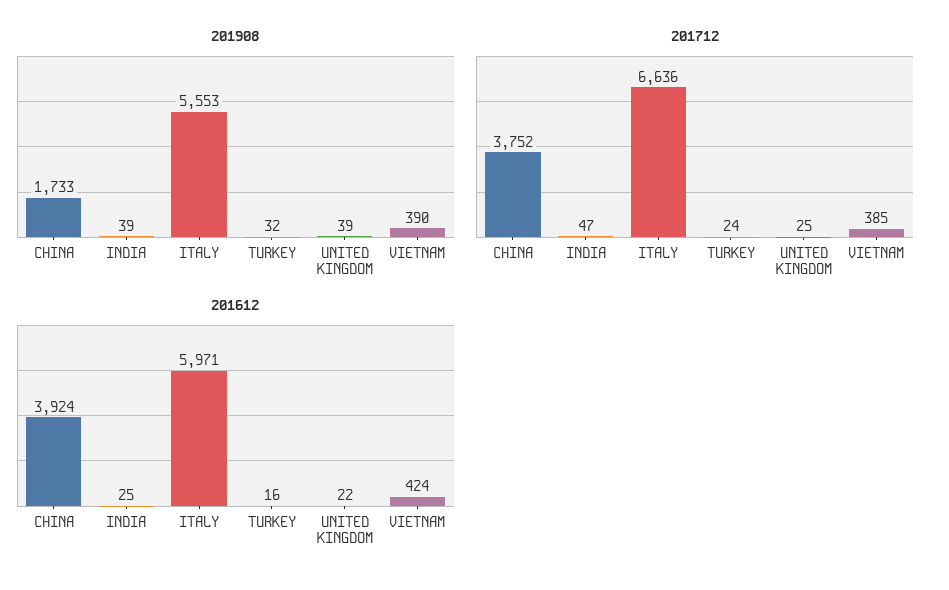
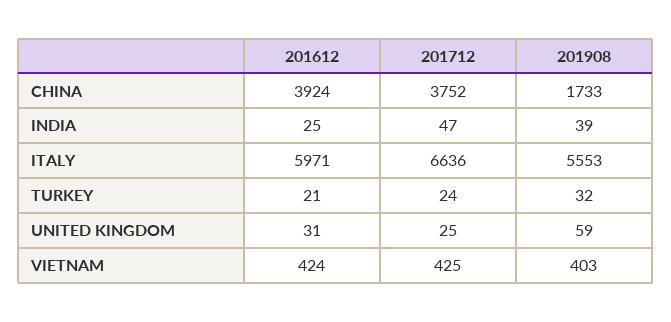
201908, UNITED KINGDOM: 39 -> 59
201908, VIETNAM: 390 -> 403
201712, VIETNAM: 385 -> 425
201612, TURKEY: 16 -> 21
201612, UNITED KINGDOM: 22 -> 31

